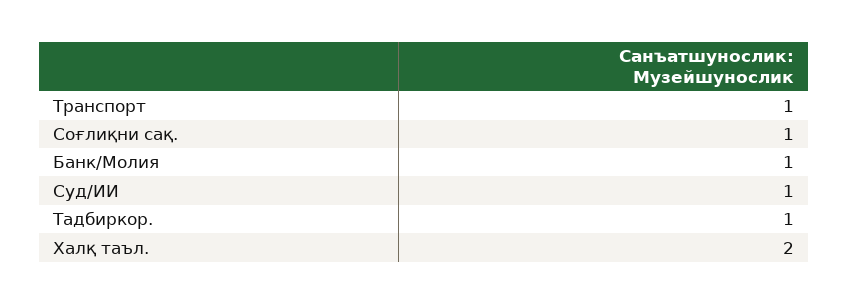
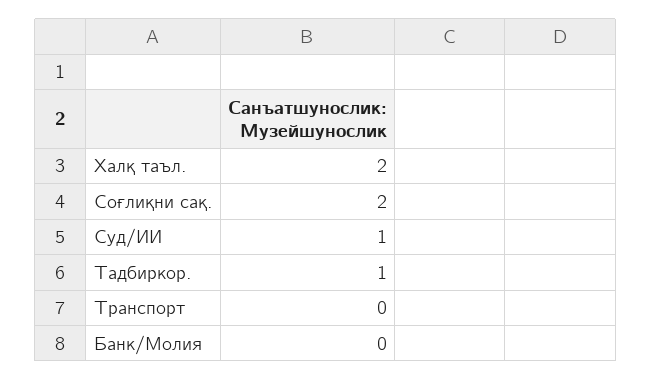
Транспорт: 1 -> 0
Соғлиқни сақ.: 1 -> 2
Банк/Молия: 1 -> 0

